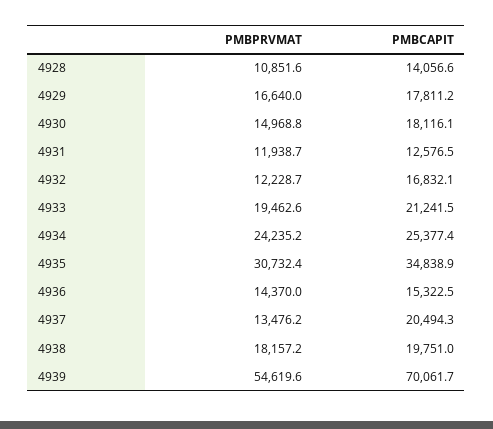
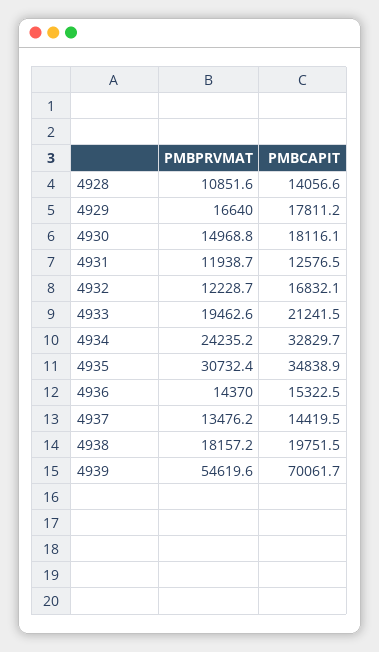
PMBCAPIT, 4934: 25377.4 -> 32829.7
PMBCAPIT, 4937: 20494.3 -> 14419.5
PMBCAPIT, 4938: 19751 -> 19751.5

